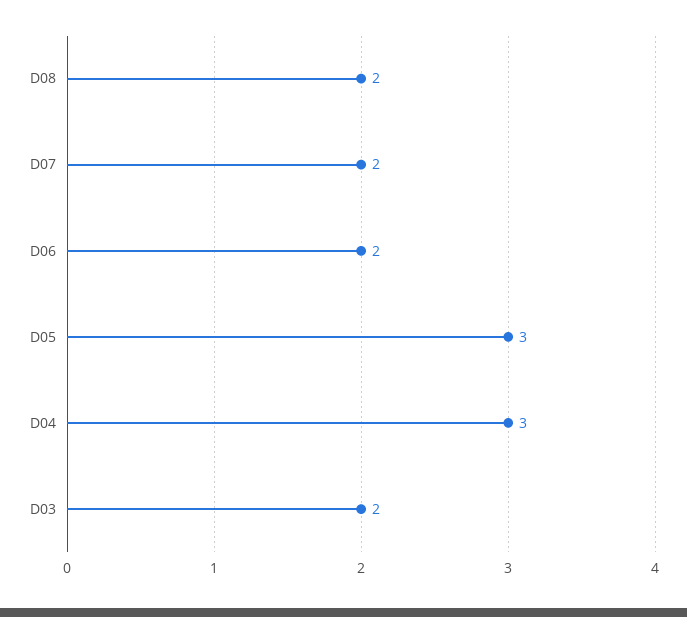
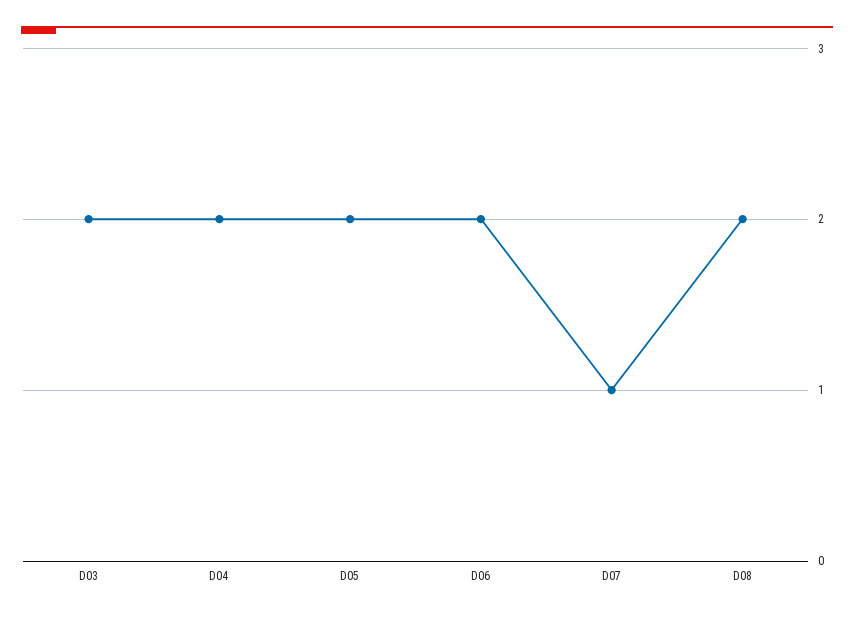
D07: 2 -> 1
D05: 3 -> 2
D04: 3 -> 2

